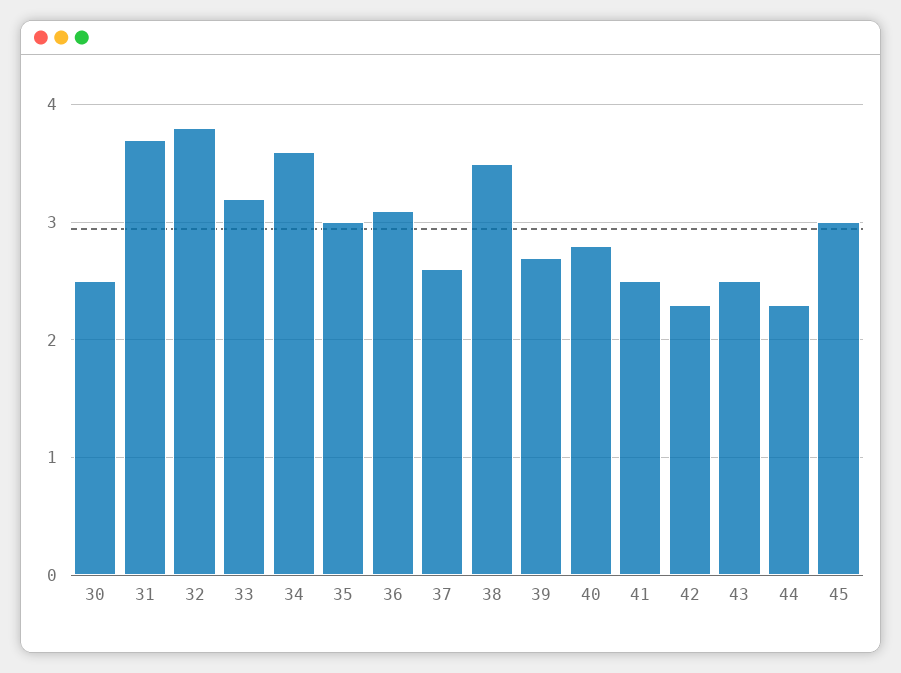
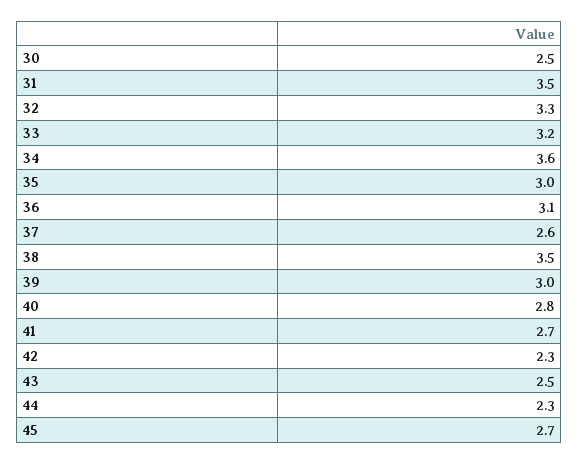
31: 3.7 -> 3.5
32: 3.8 -> 3.3
39: 2.7 -> 3
41: 2.5 -> 2.7
45: 3 -> 2.7

